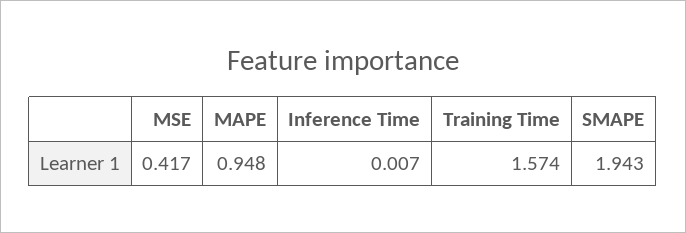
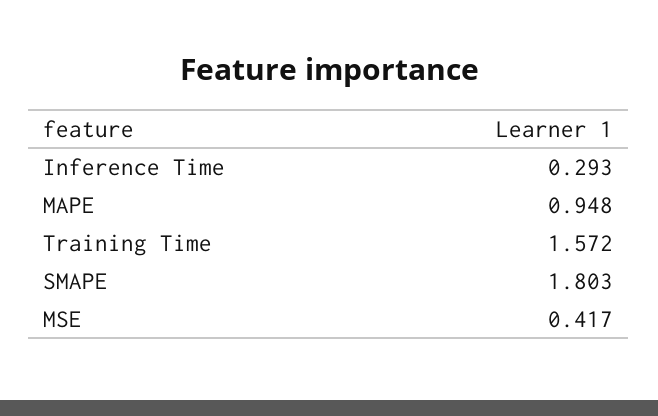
Inference Time: 0.007 -> 0.293
Training Time: 1.574 -> 1.572
SMAPE: 1.943 -> 1.803

